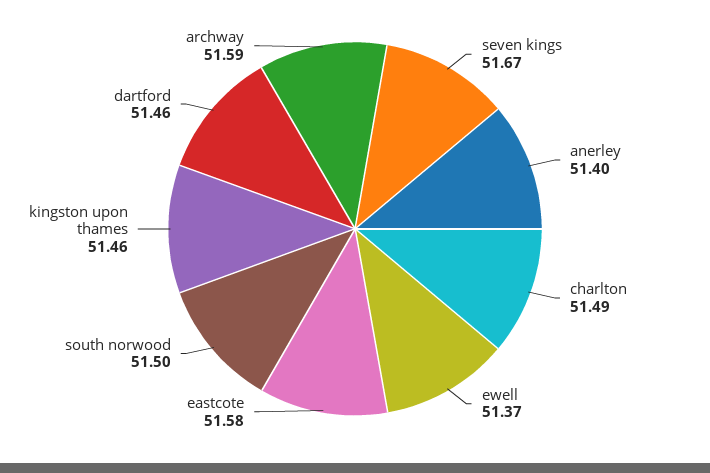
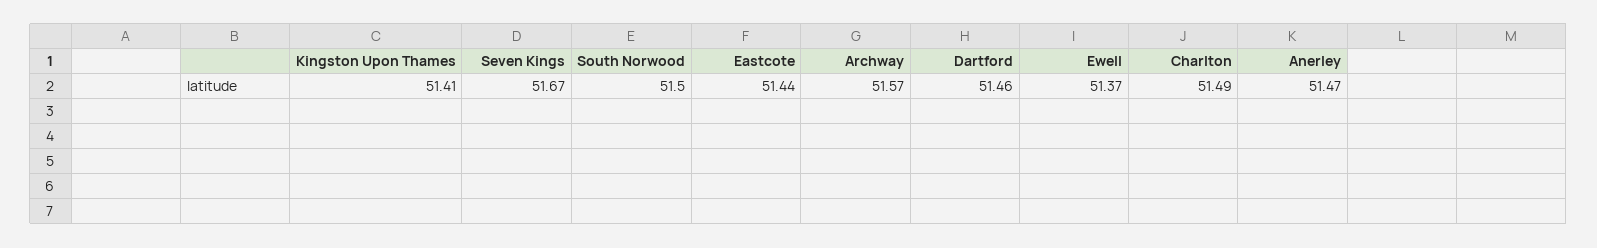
anerley: 51.4 -> 51.47
eastcote: 51.58 -> 51.44
kingston upon thames: 51.46 -> 51.41
archway: 51.59 -> 51.57

